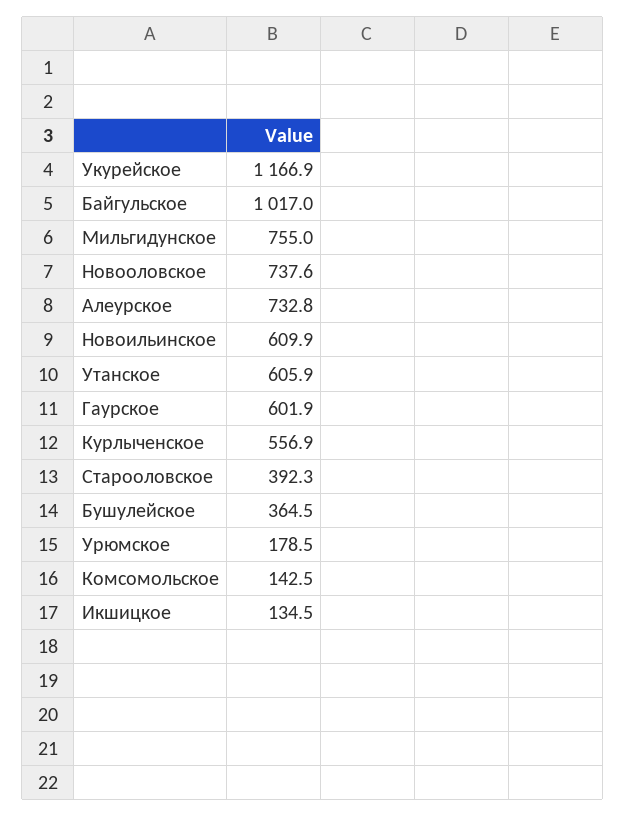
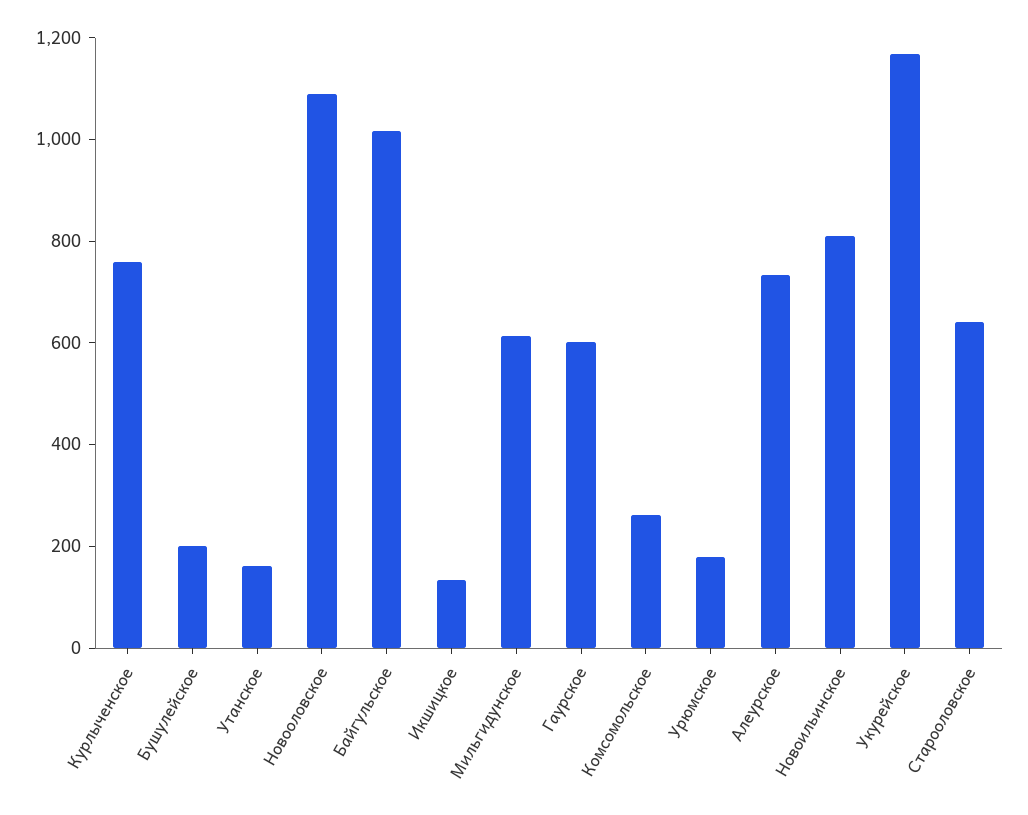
Мильгидунское: 755 -> 600
Новооловское: 737.6 -> 1100
Новоильинское: 609.9 -> 800
Утанское: 605.9 -> 150
Курлыченское: 556.9 -> 750
Старооловское: 392.3 -> 650
Бушулейское: 364.5 -> 200
Комсомольское: 142.5 -> 250

